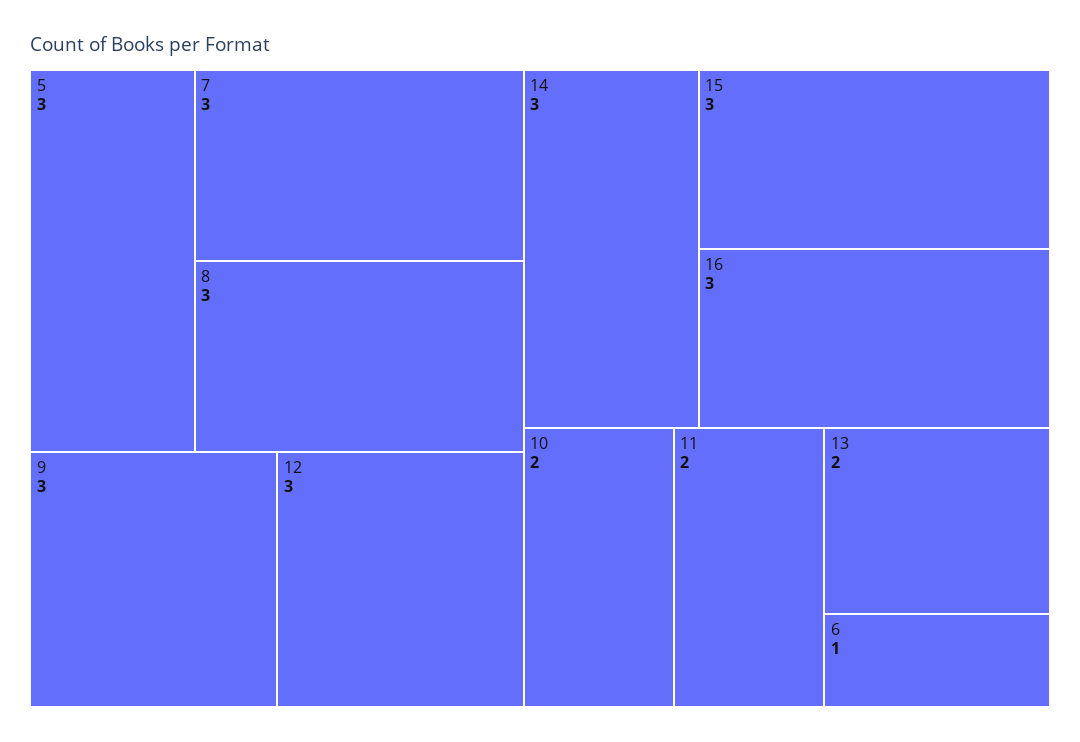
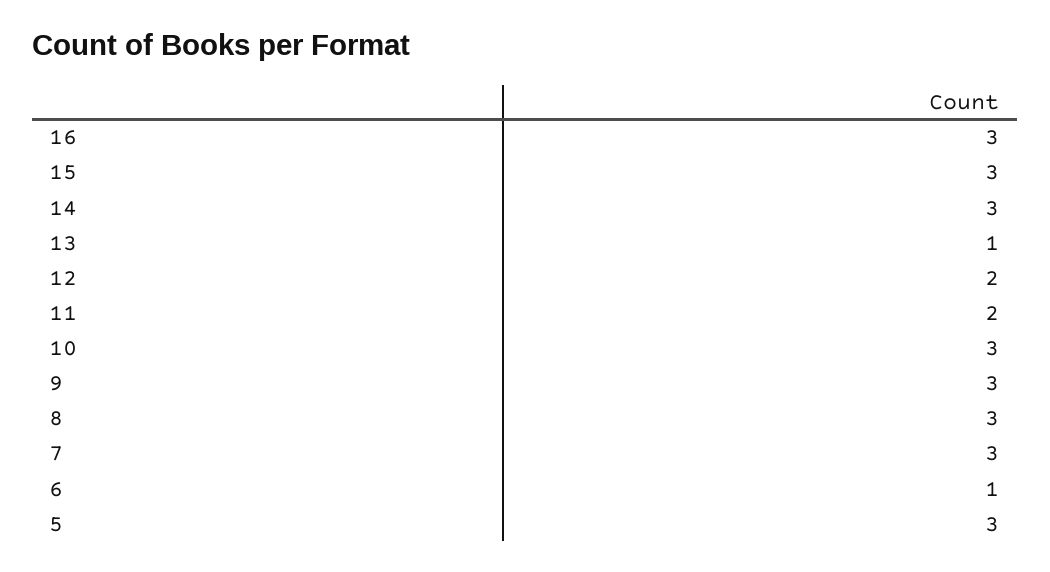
12: 3 -> 2
10: 2 -> 3
13: 2 -> 1

